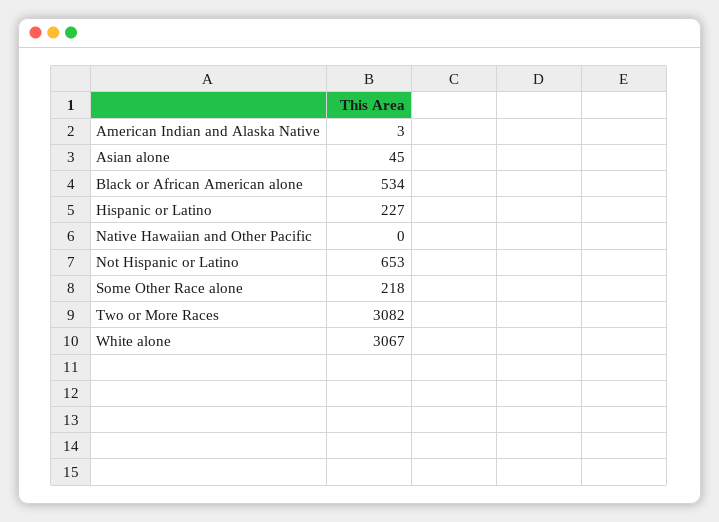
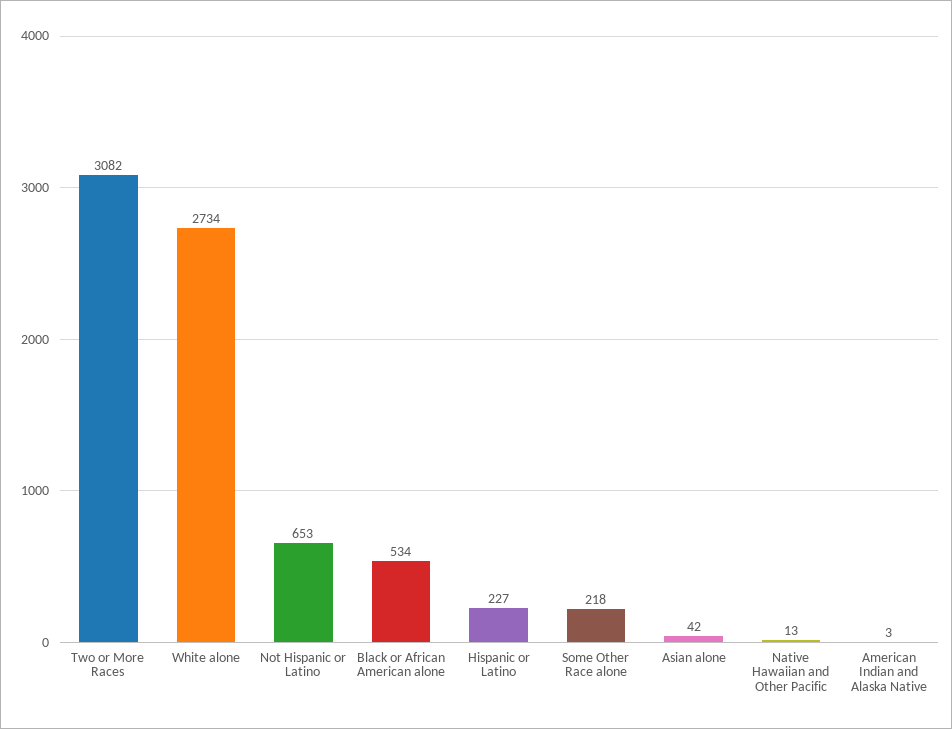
Asian alone: 45 -> 42
Native Hawaiian and Other Pacific: 0 -> 13
White alone: 3067 -> 2734

